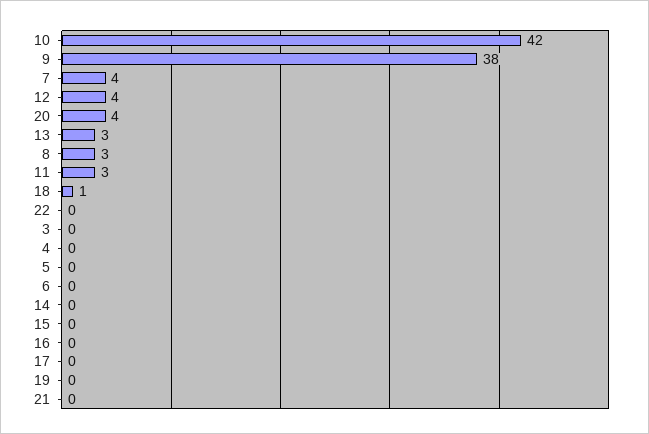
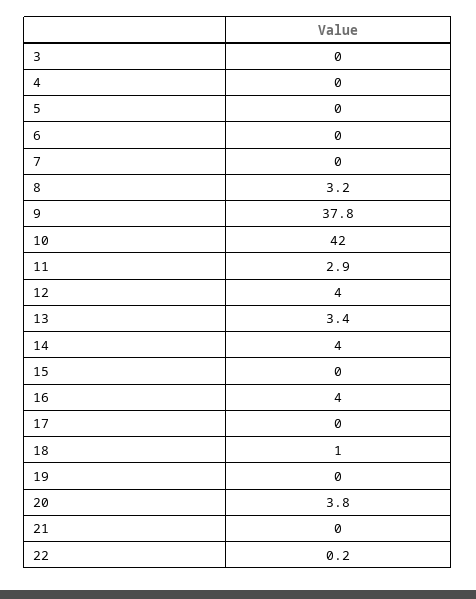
7: 4 -> 0
14: 0 -> 4
16: 0 -> 4

